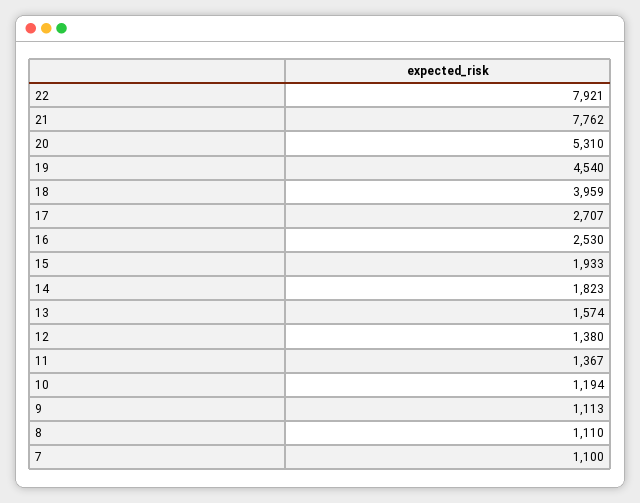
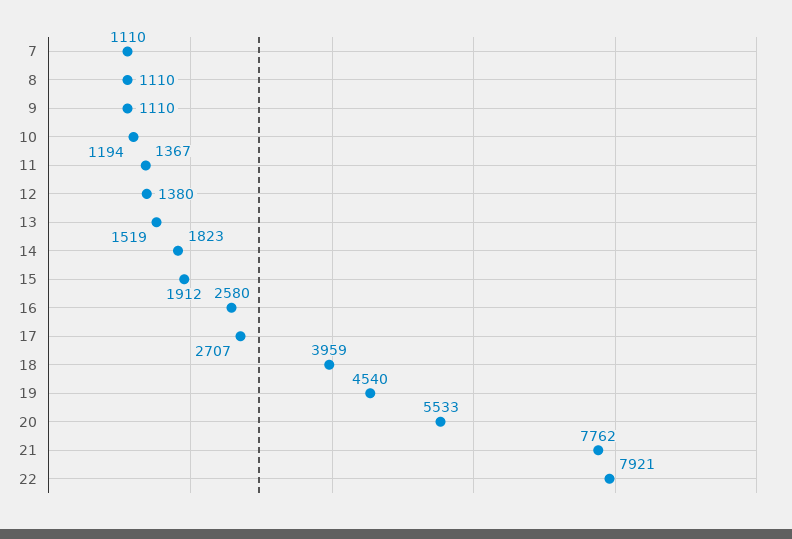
20: 5310 -> 5533
16: 2530 -> 2580
15: 1933 -> 1912
13: 1574 -> 1519
9: 1113 -> 1110
7: 1100 -> 1110

